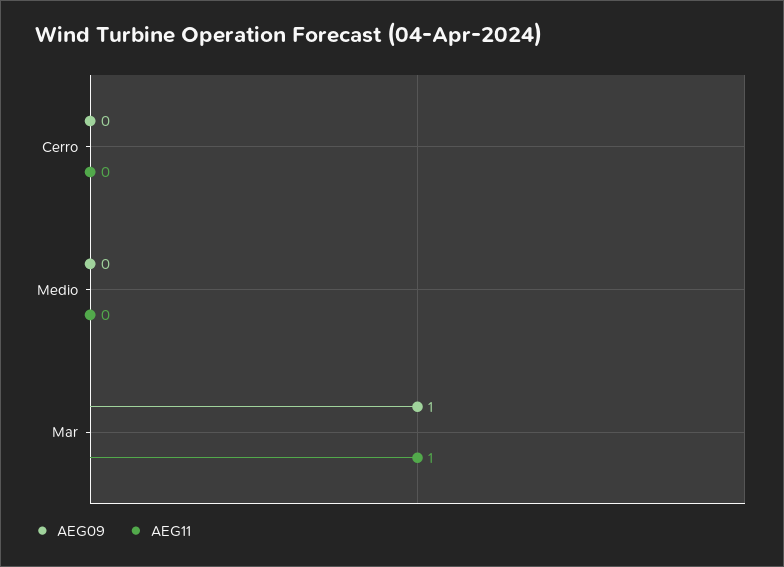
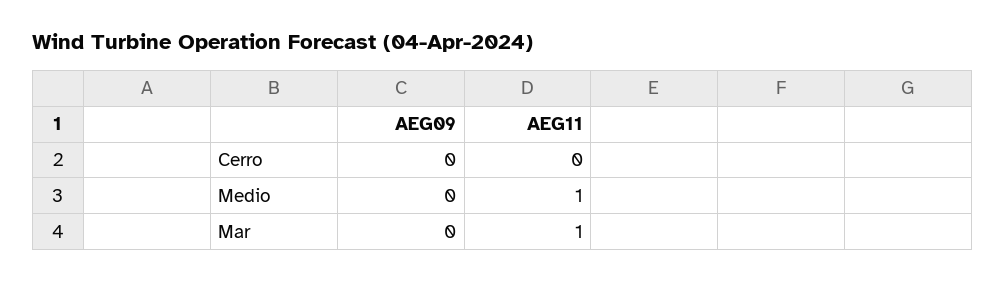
AEG11, Medio: 0 -> 1
AEG09, Mar: 1 -> 0

